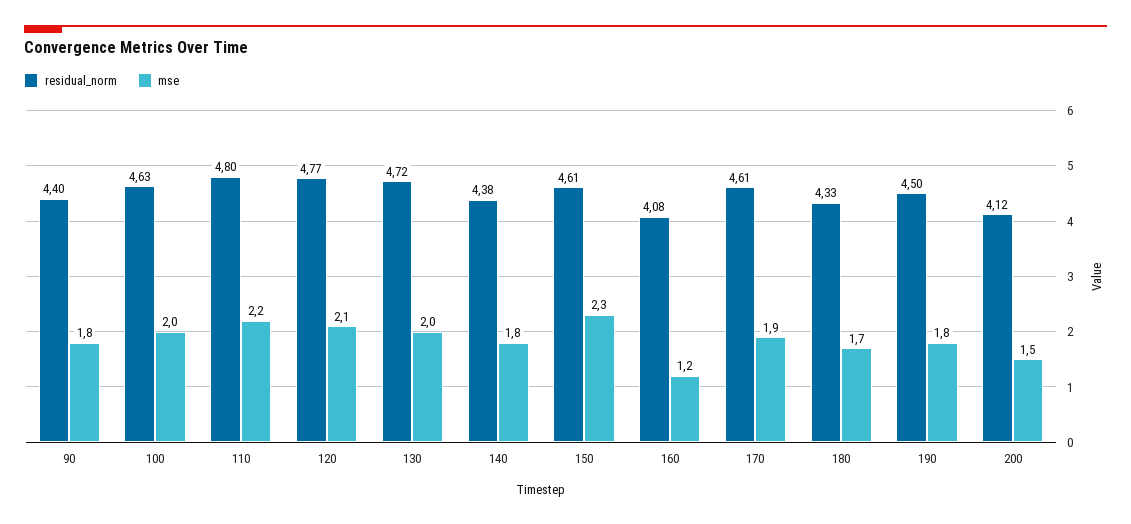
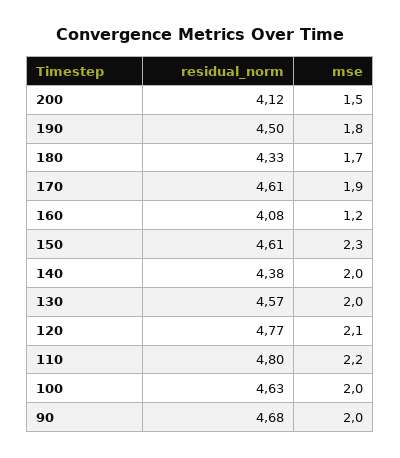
residual_norm, 90: 4.4 -> 4.68
mse, 90: 1.8 -> 2
residual_norm, 130: 4.72 -> 4.57
mse, 140: 1.8 -> 2

